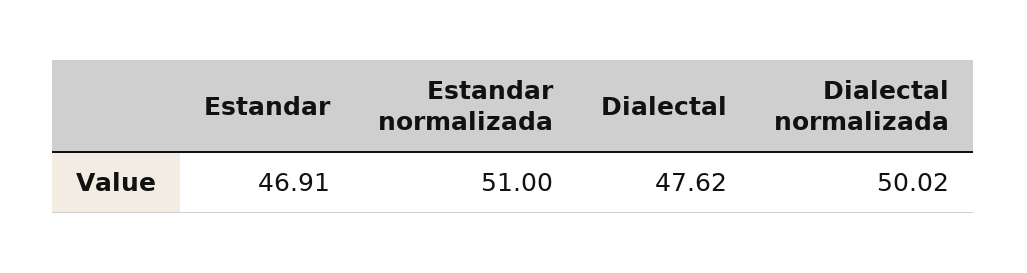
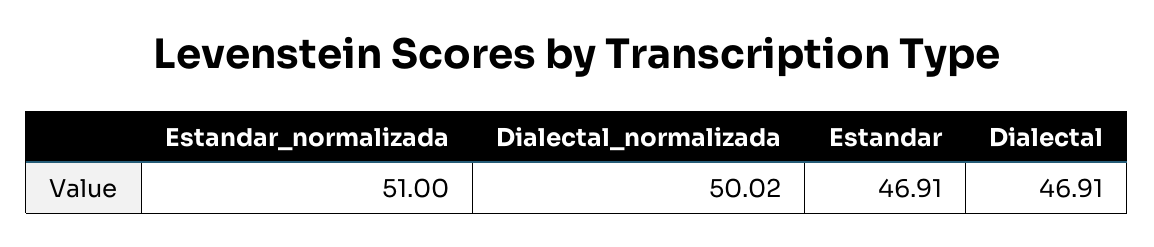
Dialectal: 47.62 -> 46.91

